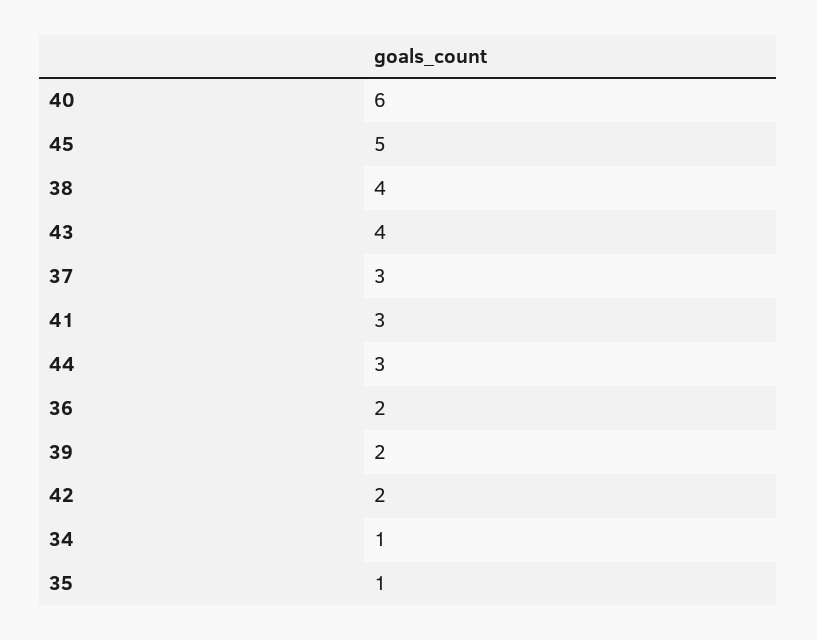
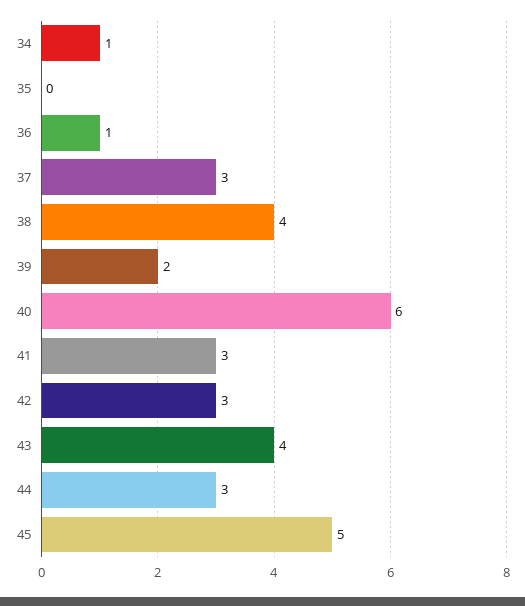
36: 2 -> 1
42: 2 -> 3
35: 1 -> 0

